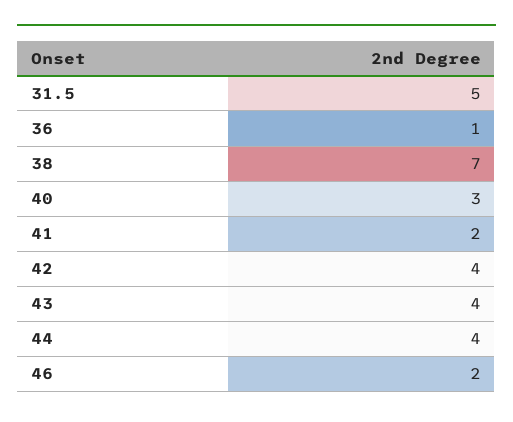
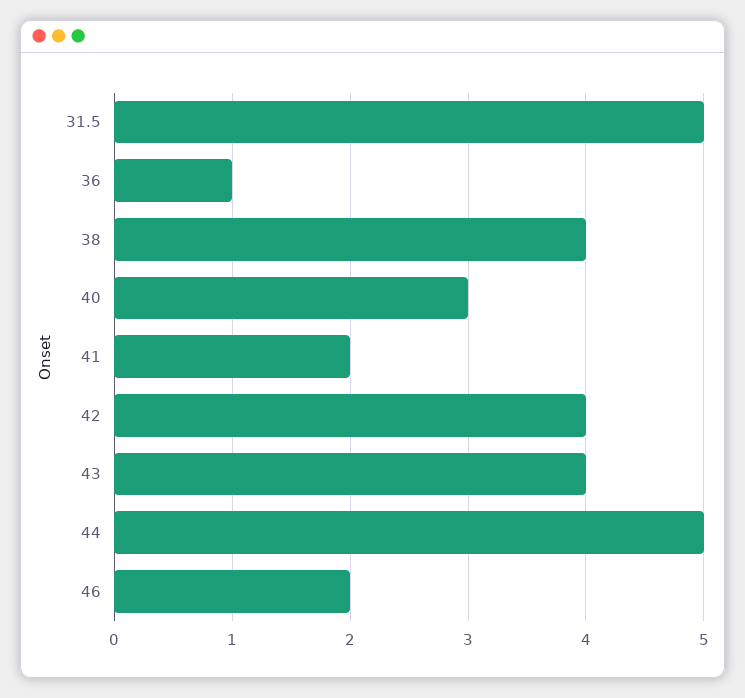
38: 7 -> 4
44: 4 -> 5

